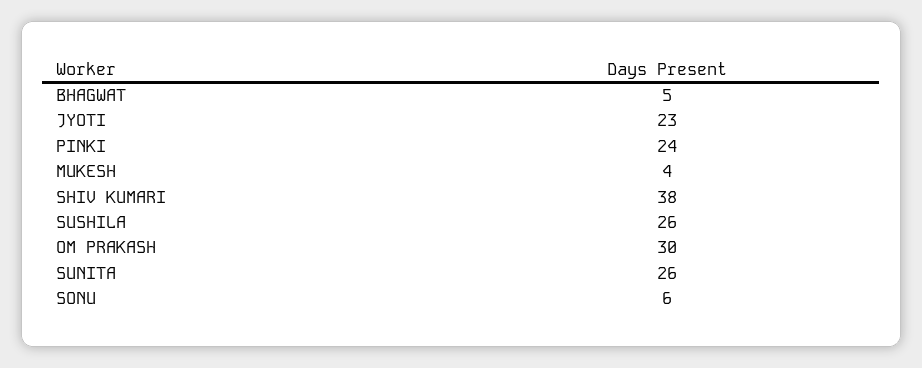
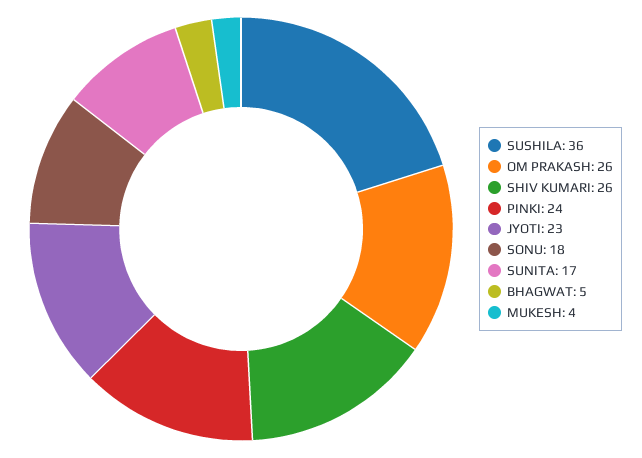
SHIV KUMARI: 38 -> 26
SUSHILA: 26 -> 36
OM PRAKASH: 30 -> 26
SUNITA: 26 -> 17
SONU: 6 -> 18

